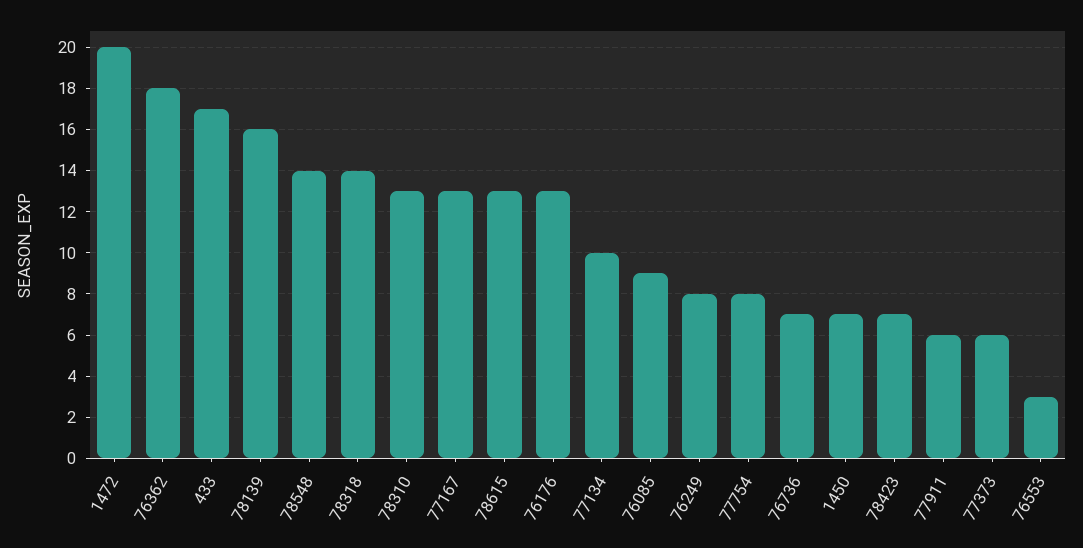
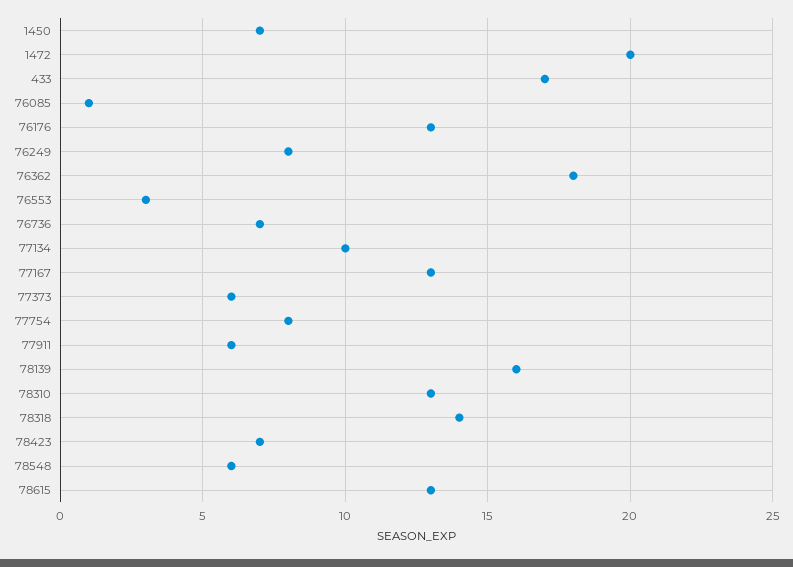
78548: 14 -> 6
76085: 9 -> 1

